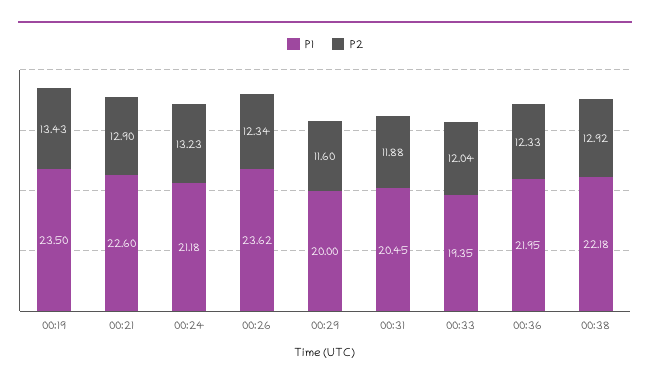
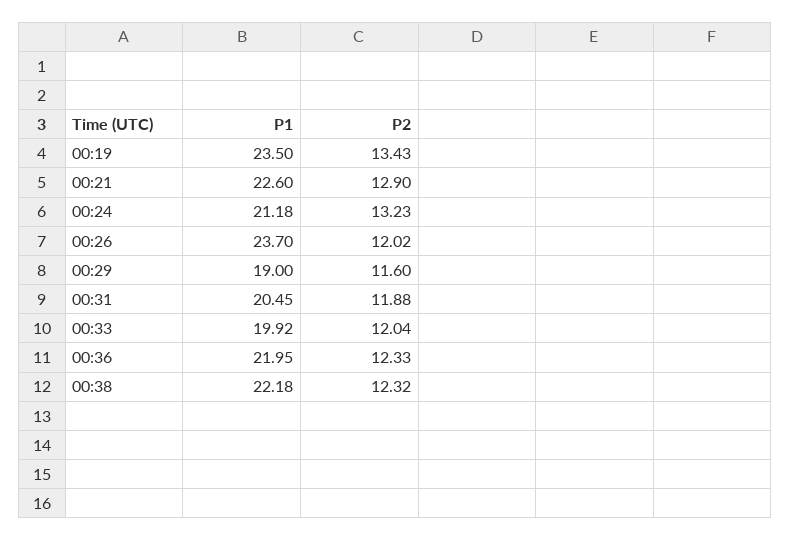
P1, 00:26: 23.62 -> 23.7
P2, 00:26: 12.34 -> 12.02
P1, 00:29: 20 -> 19
P1, 00:33: 19.35 -> 19.92
P2, 00:38: 12.92 -> 12.32

